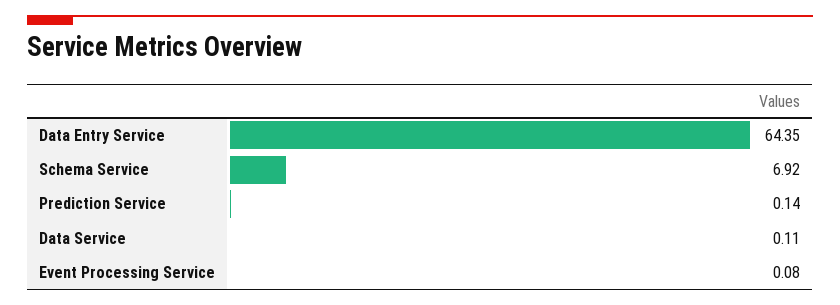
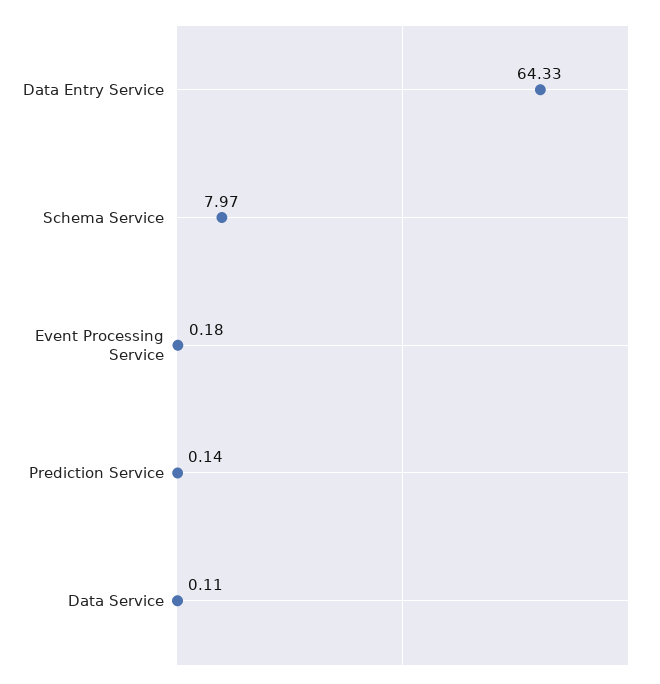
Data Entry Service: 64.35 -> 64.33
Schema Service: 6.92 -> 7.97
Event Processing Service: 0.08 -> 0.18

